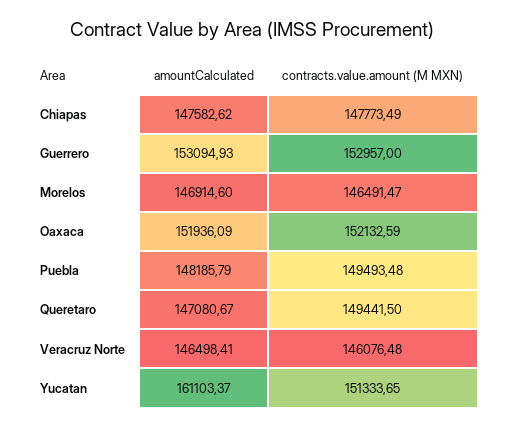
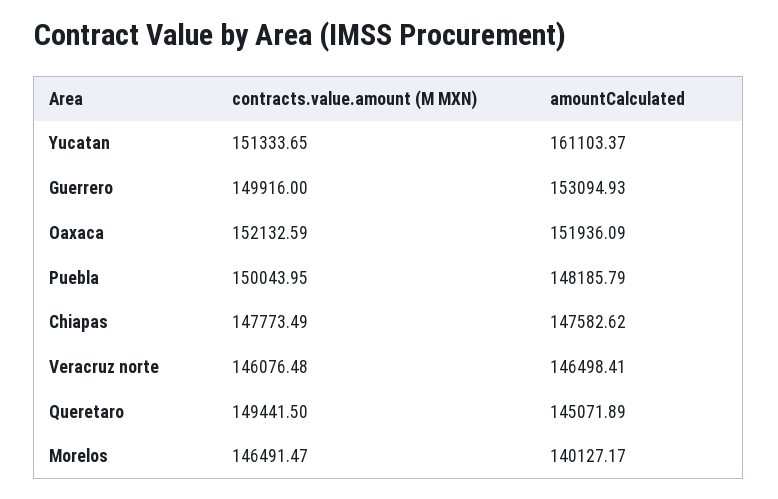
contracts.value.amount (M MXN), Guerrero: 152957 -> 149916
amountCalculated, Morelos: 146914.6 -> 140127.17
contracts.value.amount (M MXN), Puebla: 149493.48 -> 150043.95
amountCalculated, Queretaro: 147080.67 -> 145071.89

